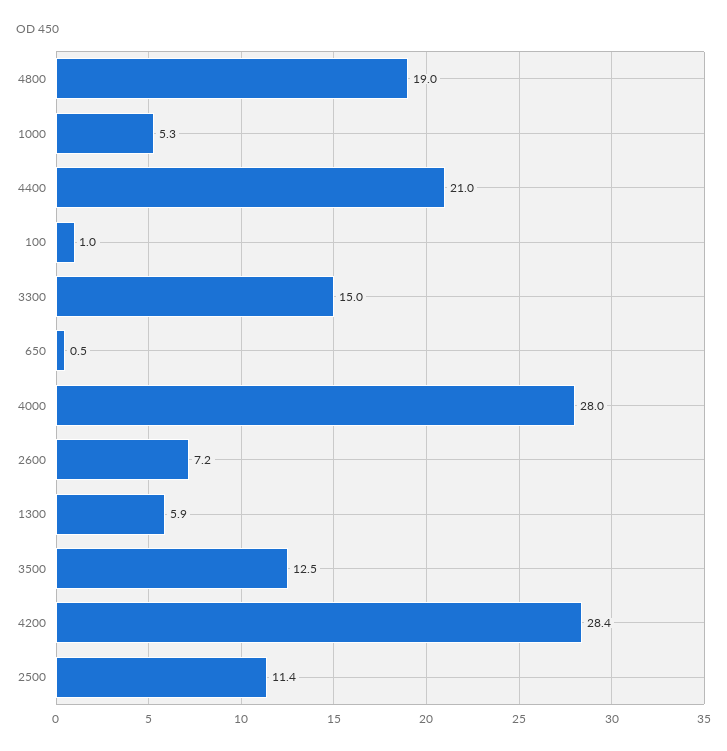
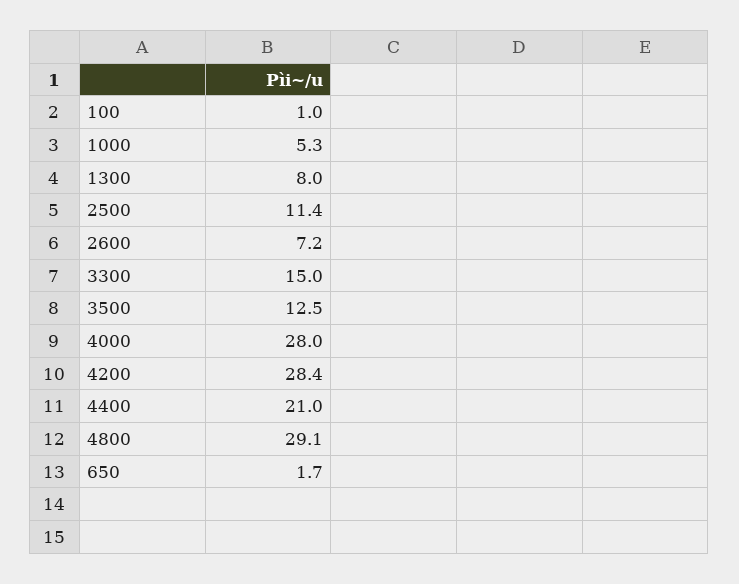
4800: 19 -> 29.1
650: 0.5 -> 1.7
1300: 5.9 -> 8

